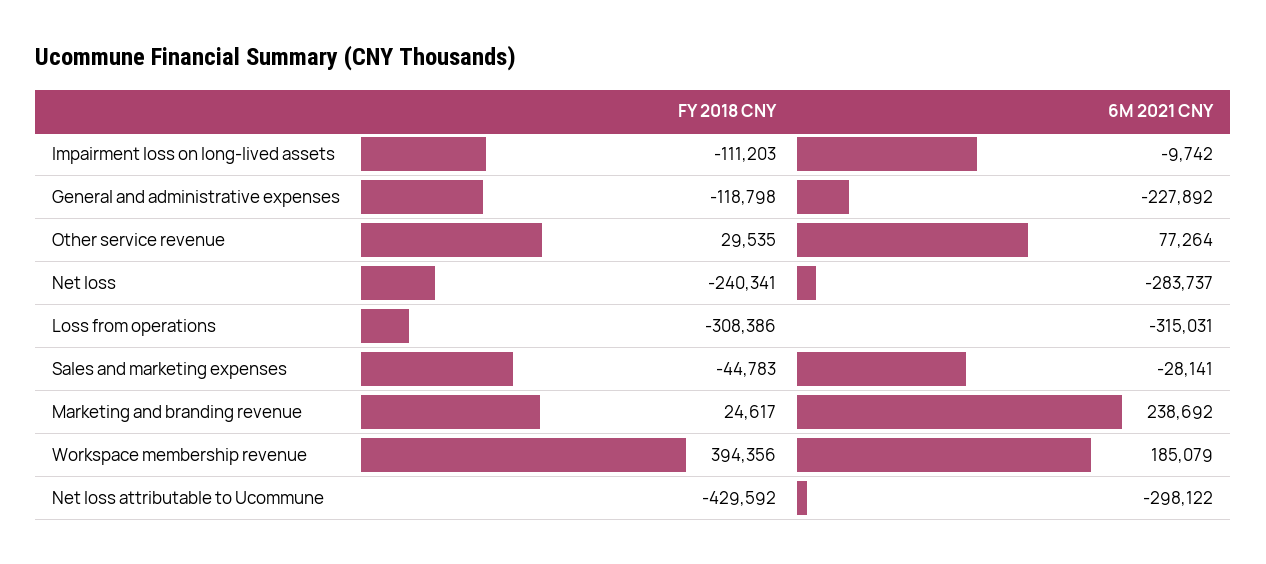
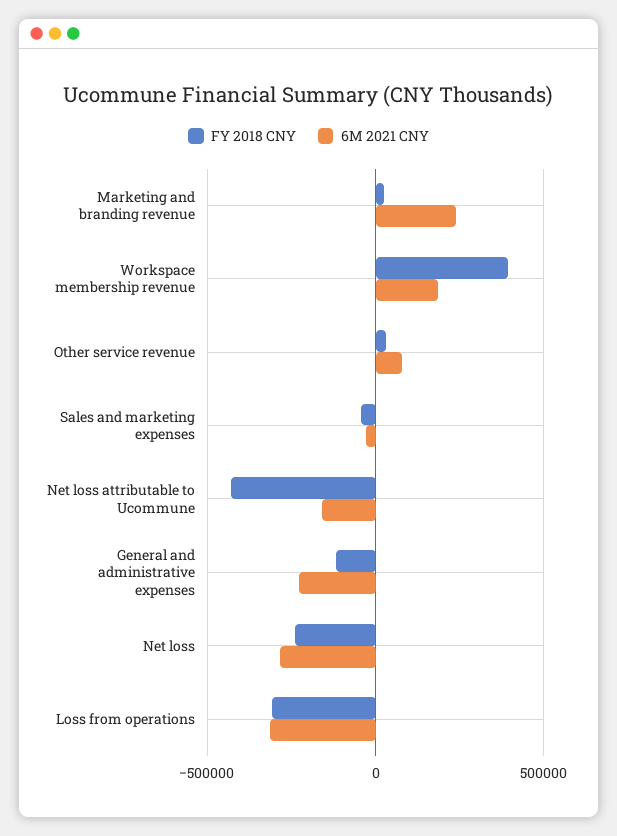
FY 2018 CNY, Impairment loss on long-lived assets: -111203 -> none
6M 2021 CNY, Impairment loss on long-lived assets: -9742 -> none
6M 2021 CNY, Net loss attributable to Ucommune: -298122 -> -150000

